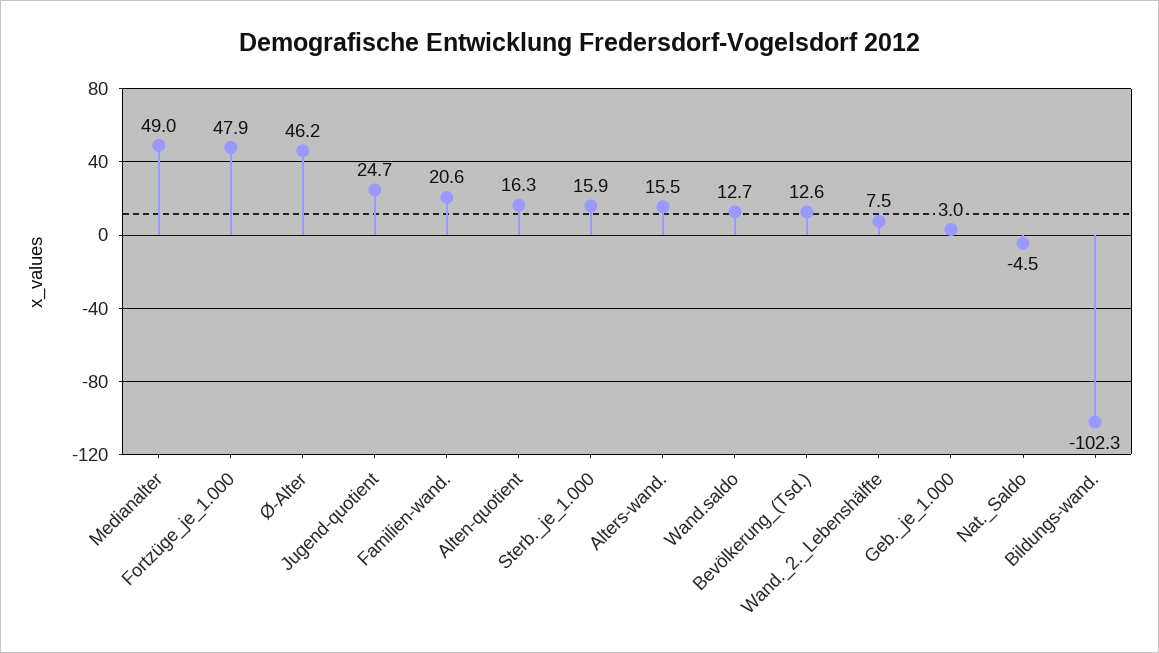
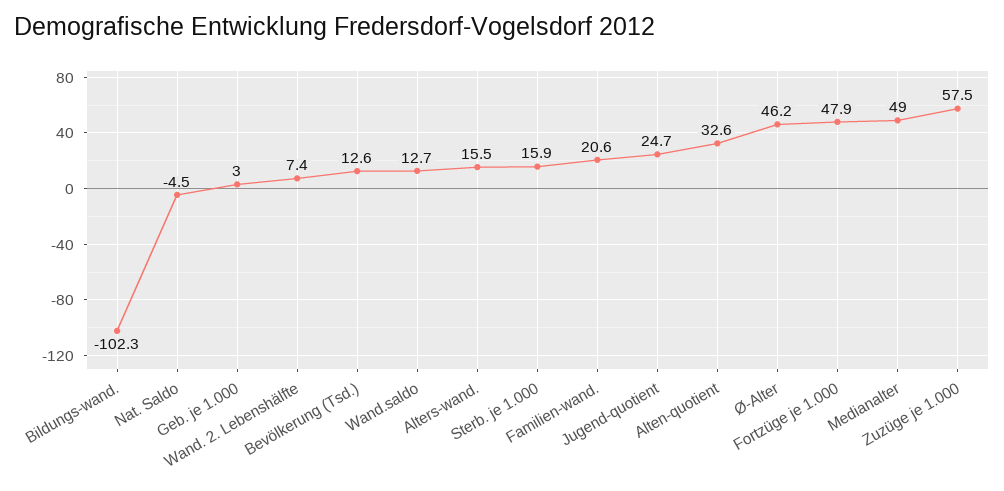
Alten-quotient: 16.3 -> 32.6
Wand._2._Lebenshälfte: 7.5 -> 7.4
Zuzüge je 1.000: none -> 57.5

